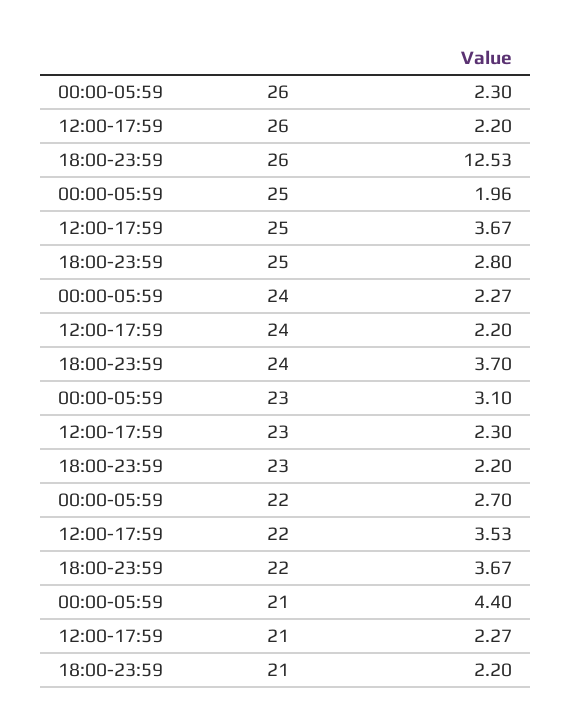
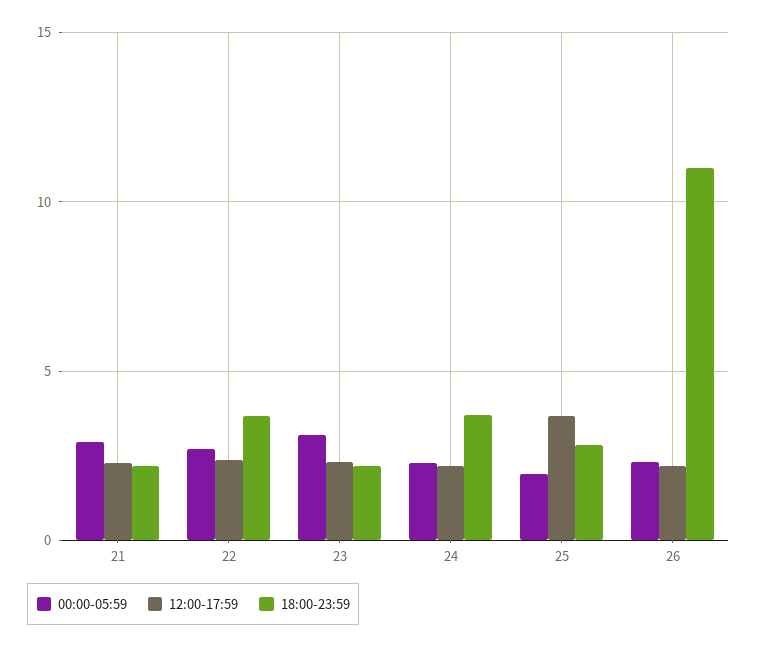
18:00-23:59, 26: 12.53 -> 11
12:00-17:59, 22: 3.53 -> 2.5
00:00-05:59, 21: 4.4 -> 3

